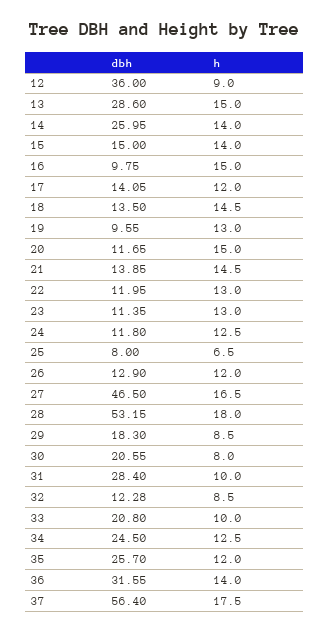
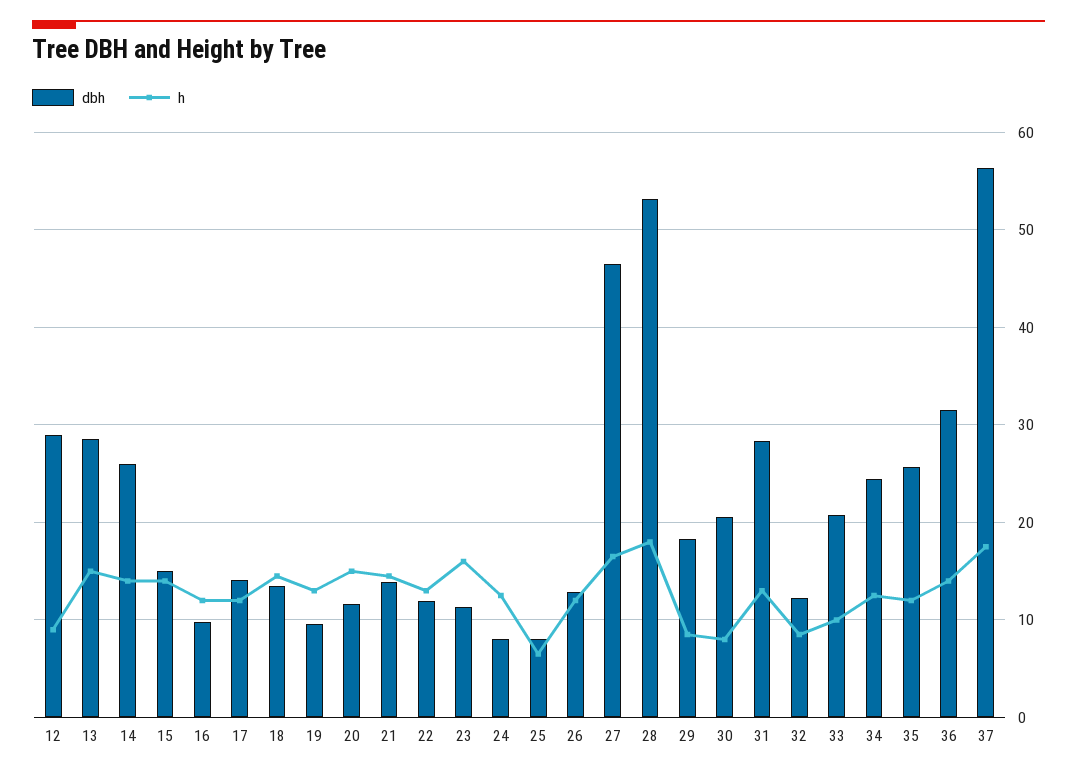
dbh, 12: 36 -> 29
h, 16: 15 -> 12
h, 23: 13 -> 16
dbh, 24: 11.8 -> 8
h, 31: 10 -> 13

